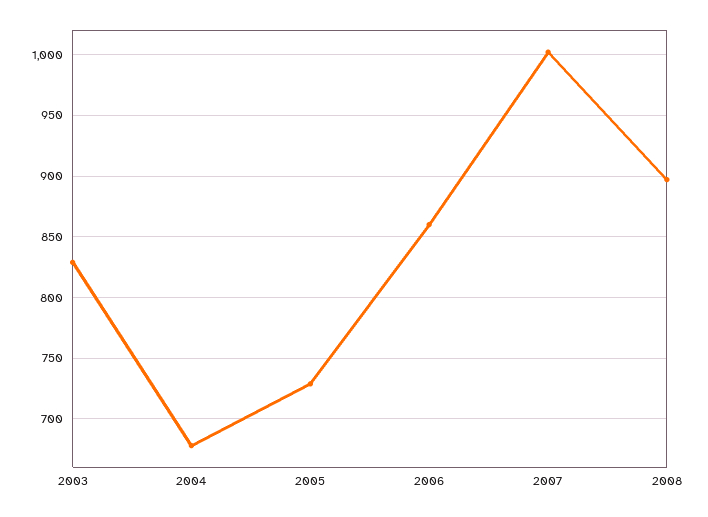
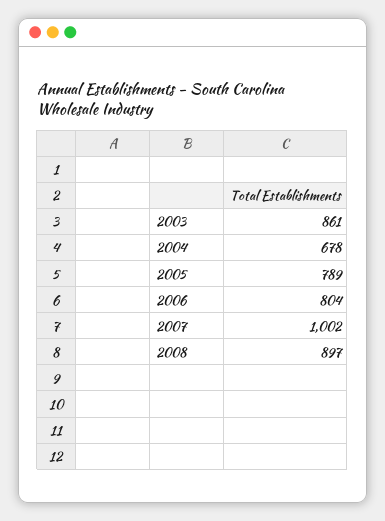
2003: 830 -> 861
2005: 730 -> 789
2006: 860 -> 804

